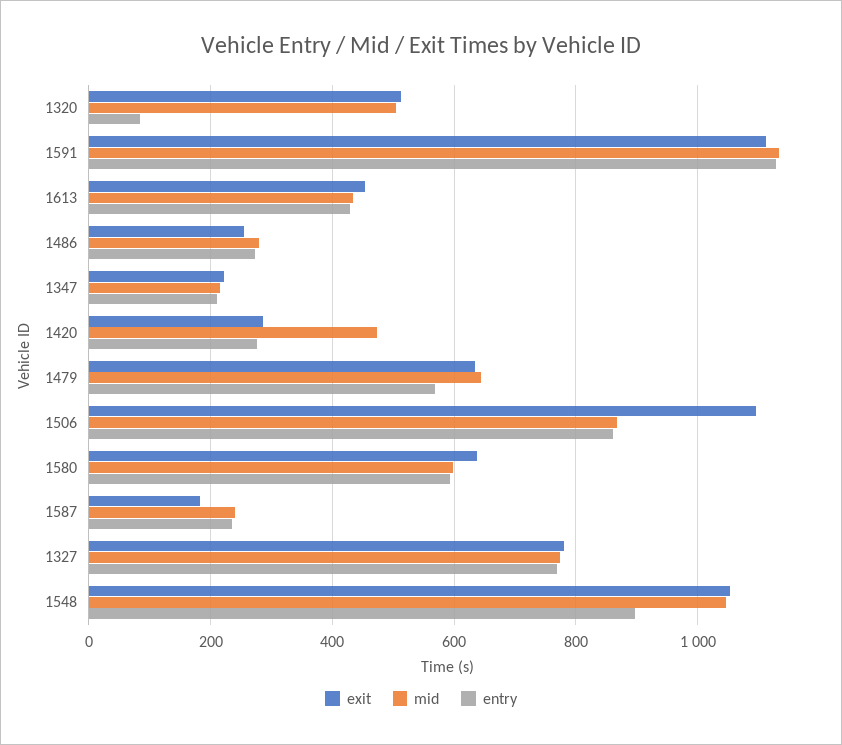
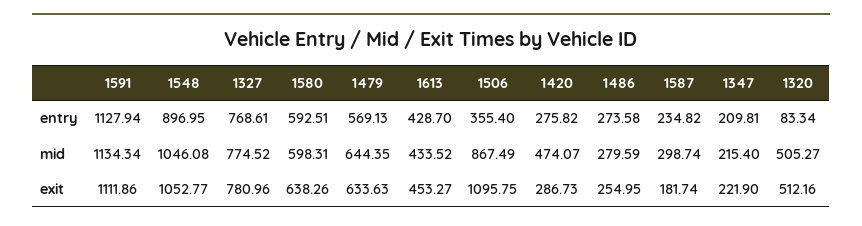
entry, 1506: 860 -> 355.4
mid, 1587: 240 -> 298.74

